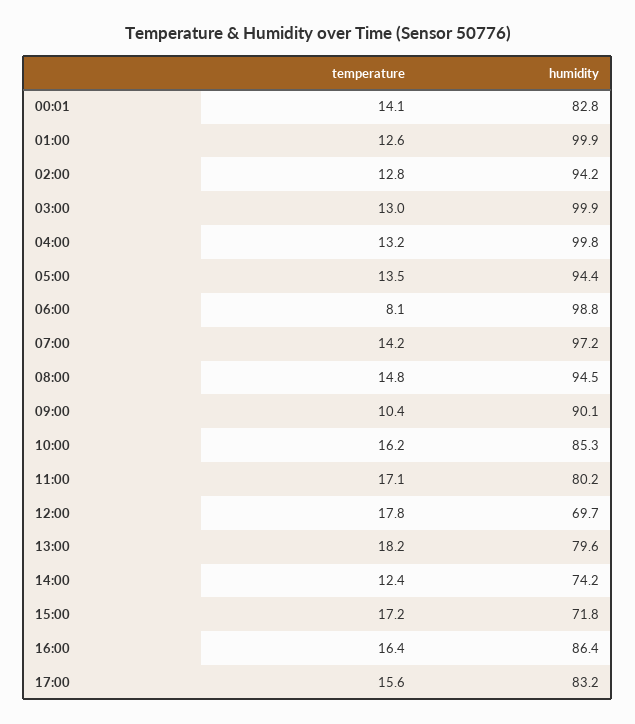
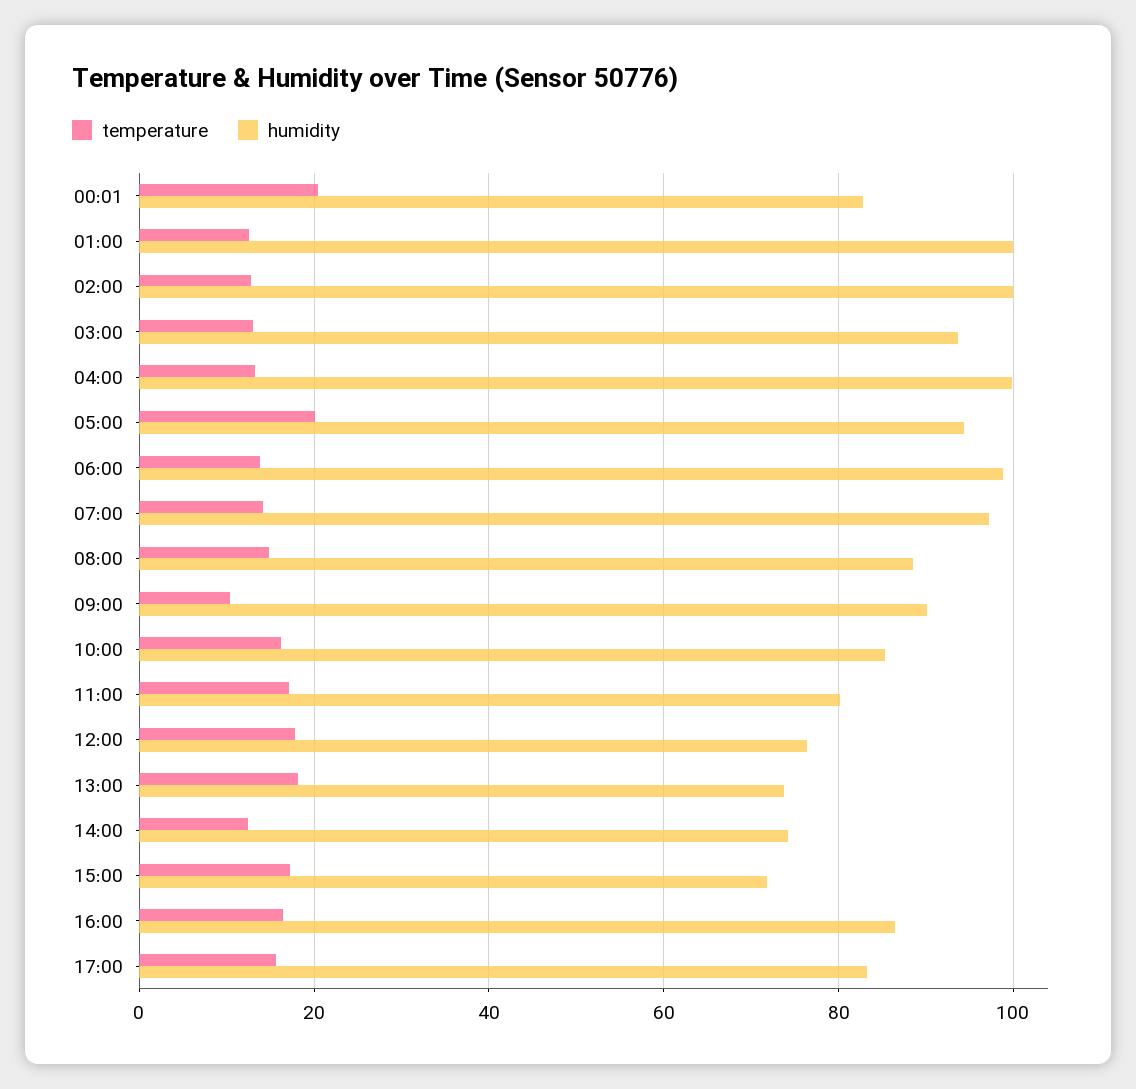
temperature, 00:01: 14.1 -> 20
humidity, 02:00: 94.2 -> 100
humidity, 03:00: 99.9 -> 94
temperature, 05:00: 13.5 -> 20
temperature, 06:00: 8.1 -> 14
humidity, 08:00: 94.5 -> 88
humidity, 12:00: 69.7 -> 76
humidity, 13:00: 79.6 -> 74

